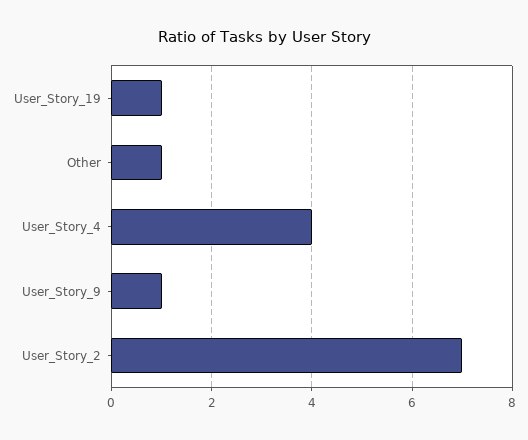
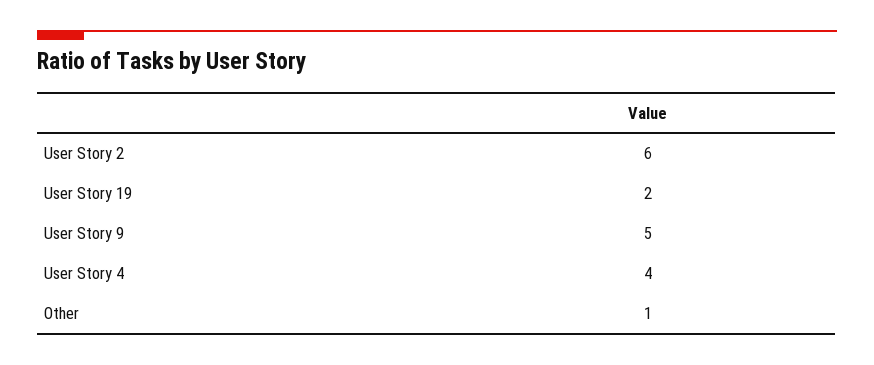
User_Story_19: 1 -> 2
User_Story_9: 1 -> 5
User_Story_2: 7 -> 6

